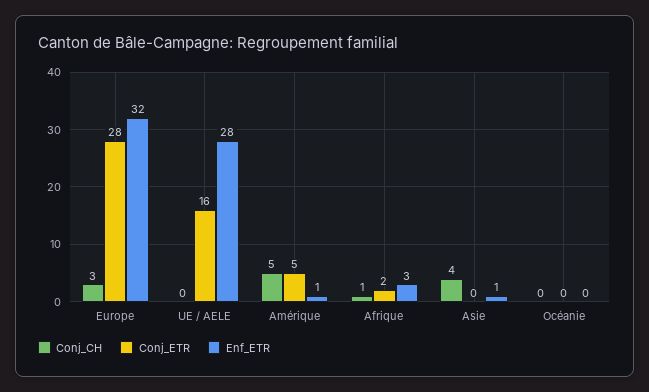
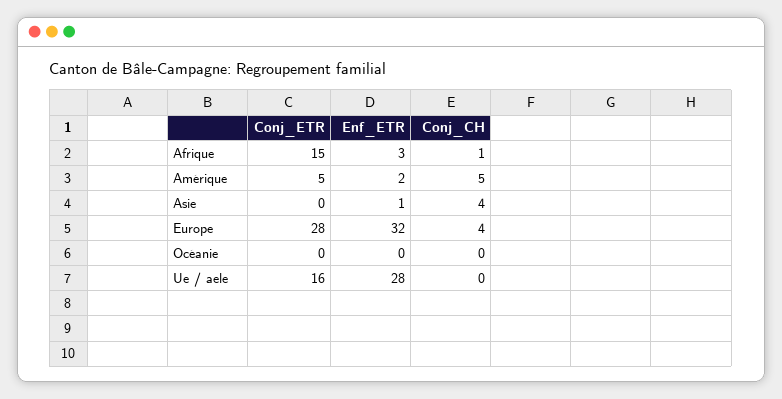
Conj_CH, Europe: 3 -> 4
Enf_ETR, Amérique: 1 -> 2
Conj_ETR, Afrique: 2 -> 15

